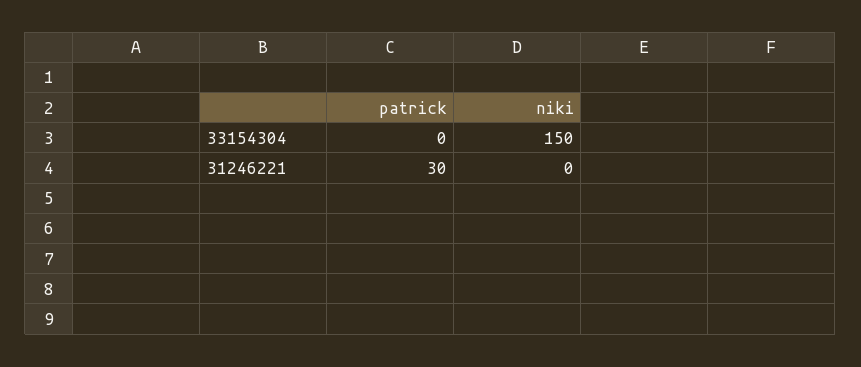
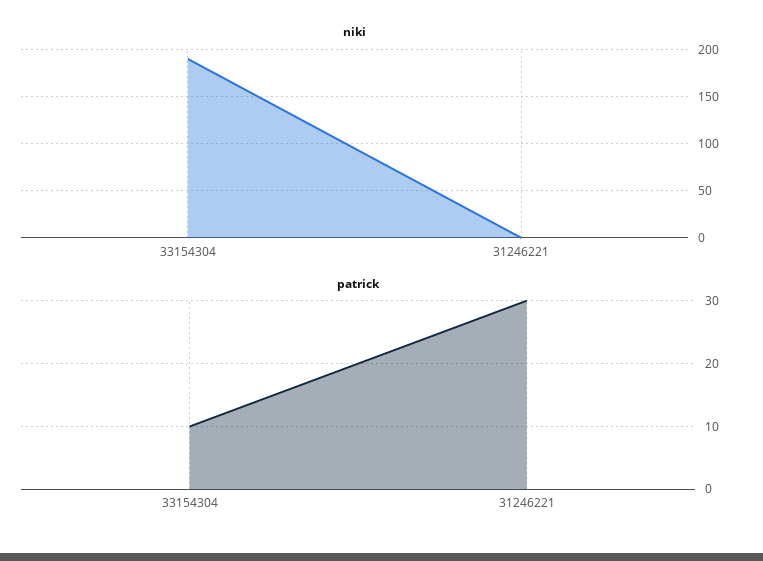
patrick, 33154304: 0 -> 10
niki, 33154304: 150 -> 190

